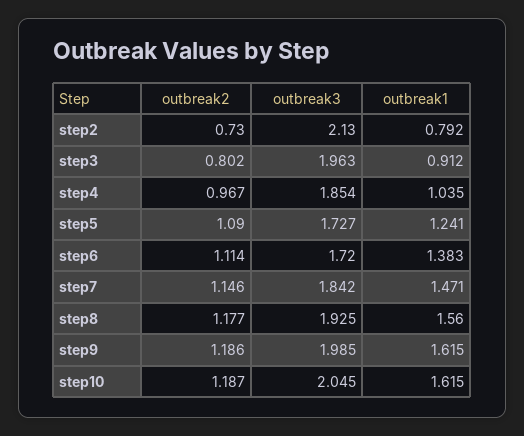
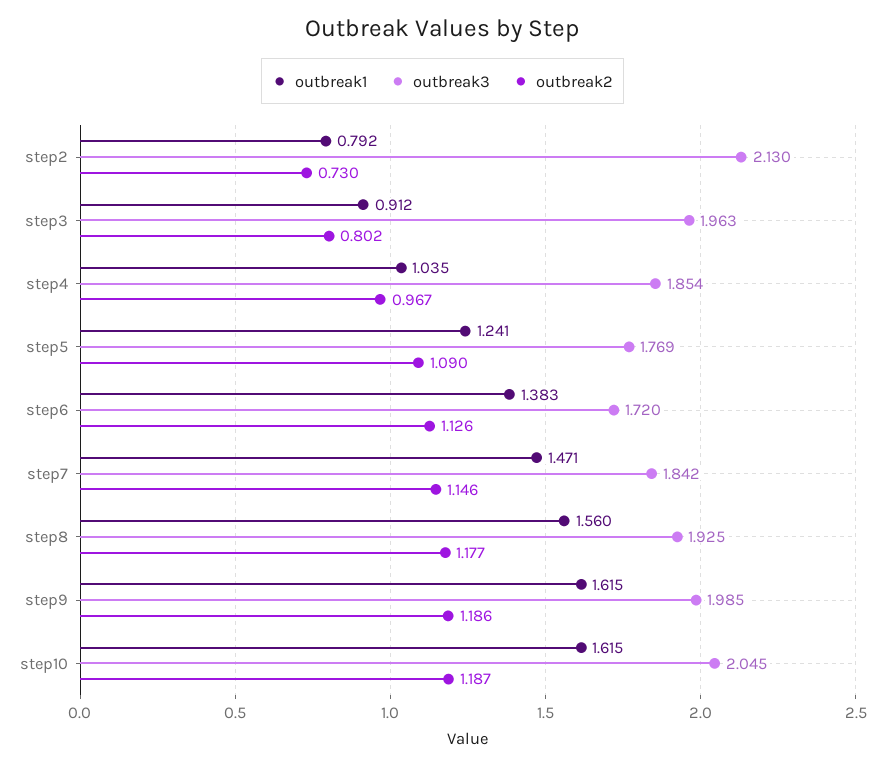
outbreak3, step5: 1.727 -> 1.769
outbreak2, step6: 1.114 -> 1.126

